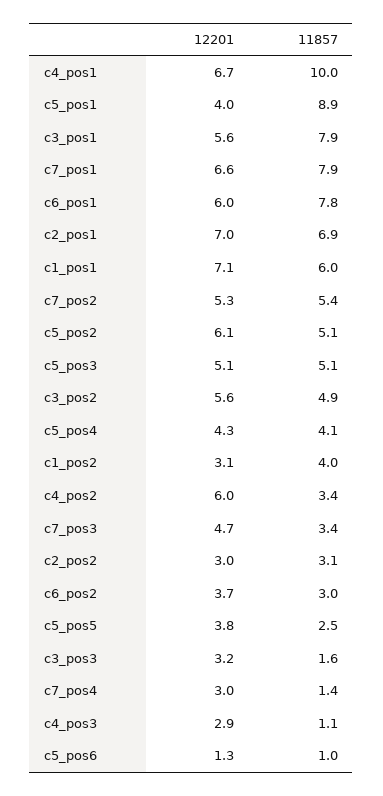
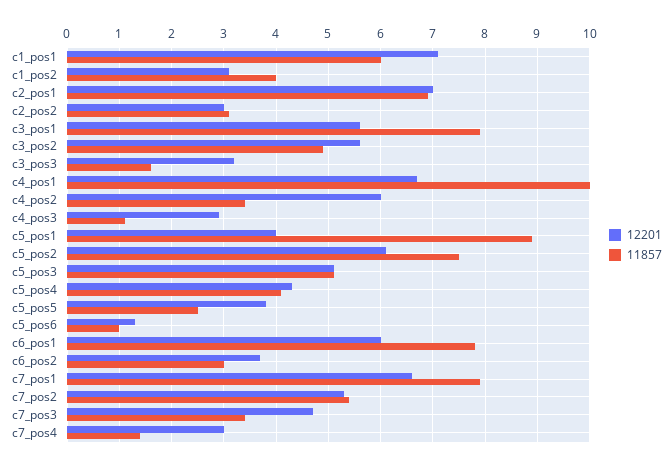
11857, c5_pos2: 5.1 -> 7.5

